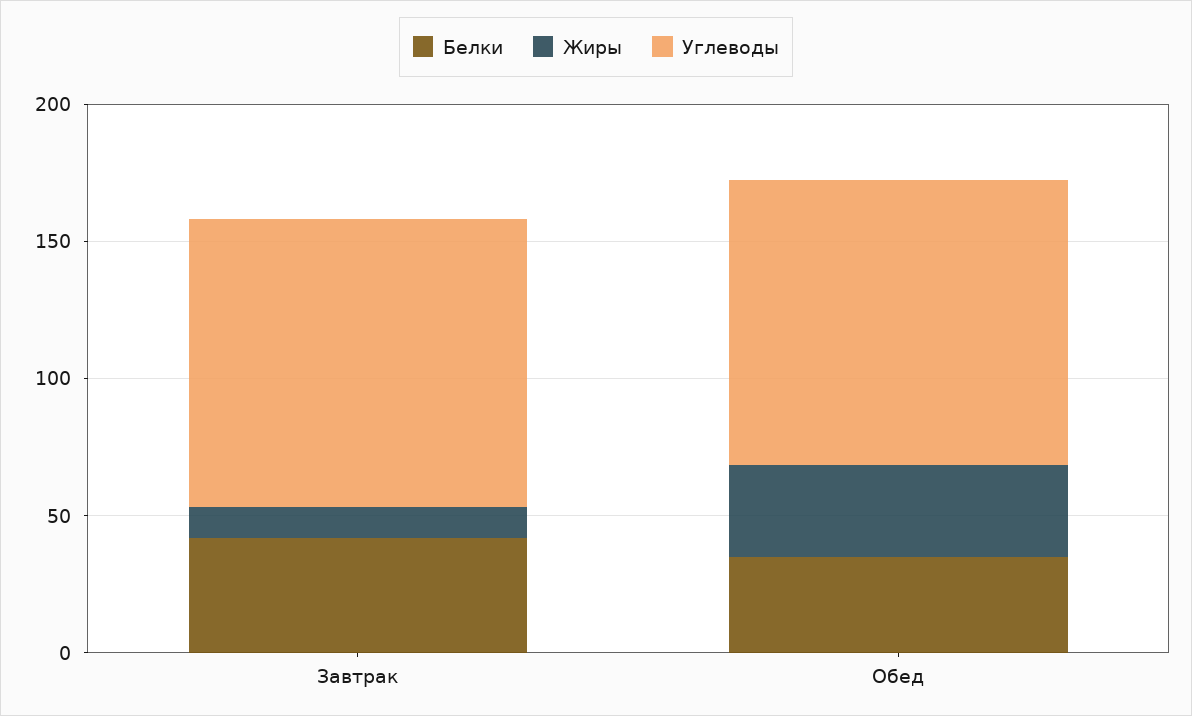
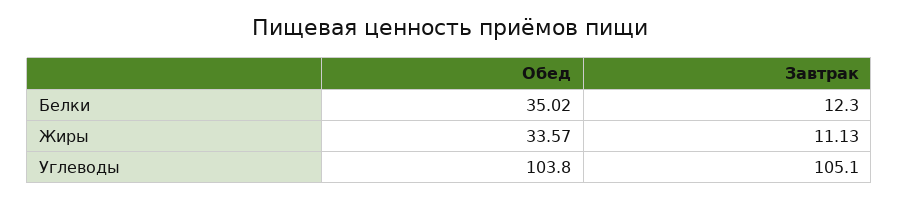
Белки, Завтрак: 40 -> 12.3

